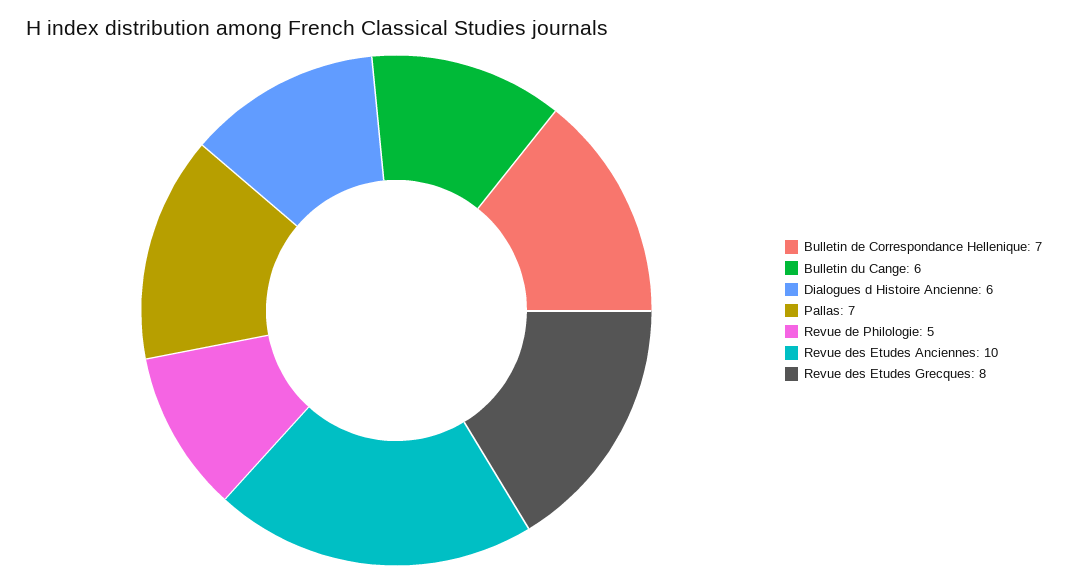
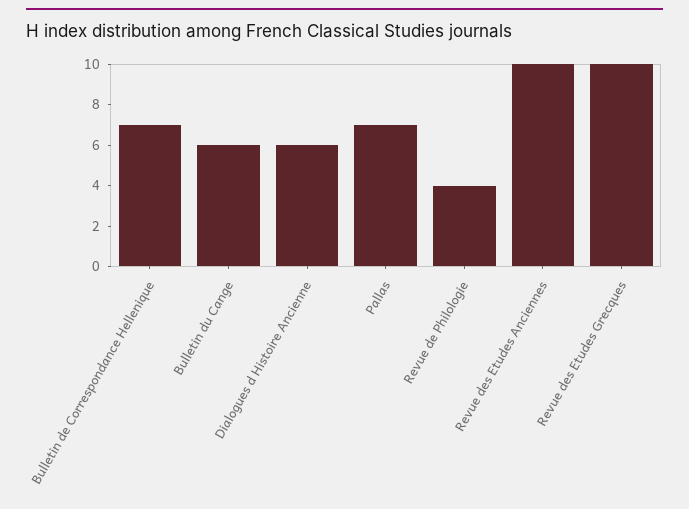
Revue de Philologie: 5 -> 4
Revue des Etudes Grecques: 8 -> 10

